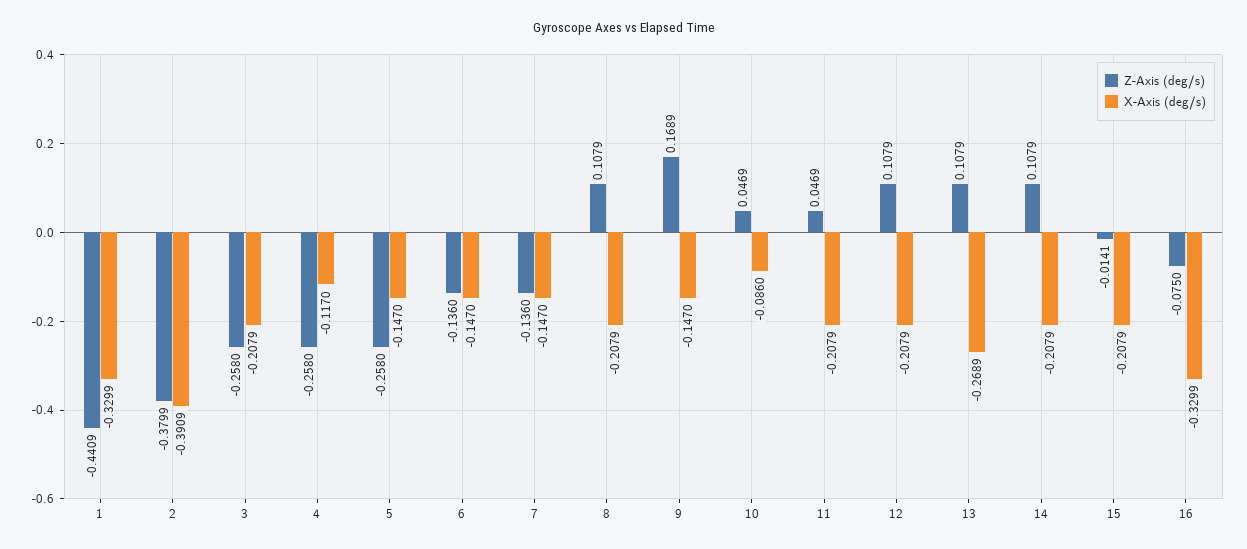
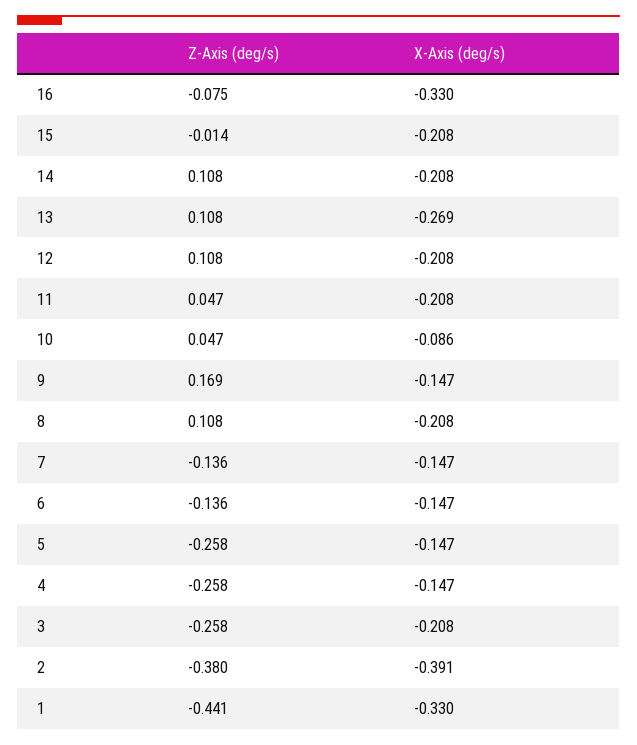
X-Axis (deg/s), 4: -0.117 -> -0.147

